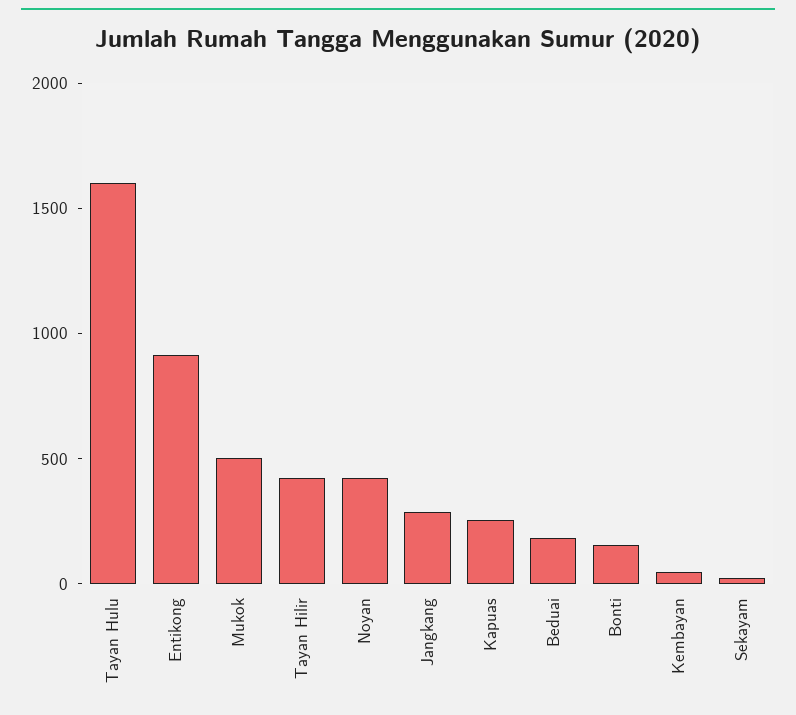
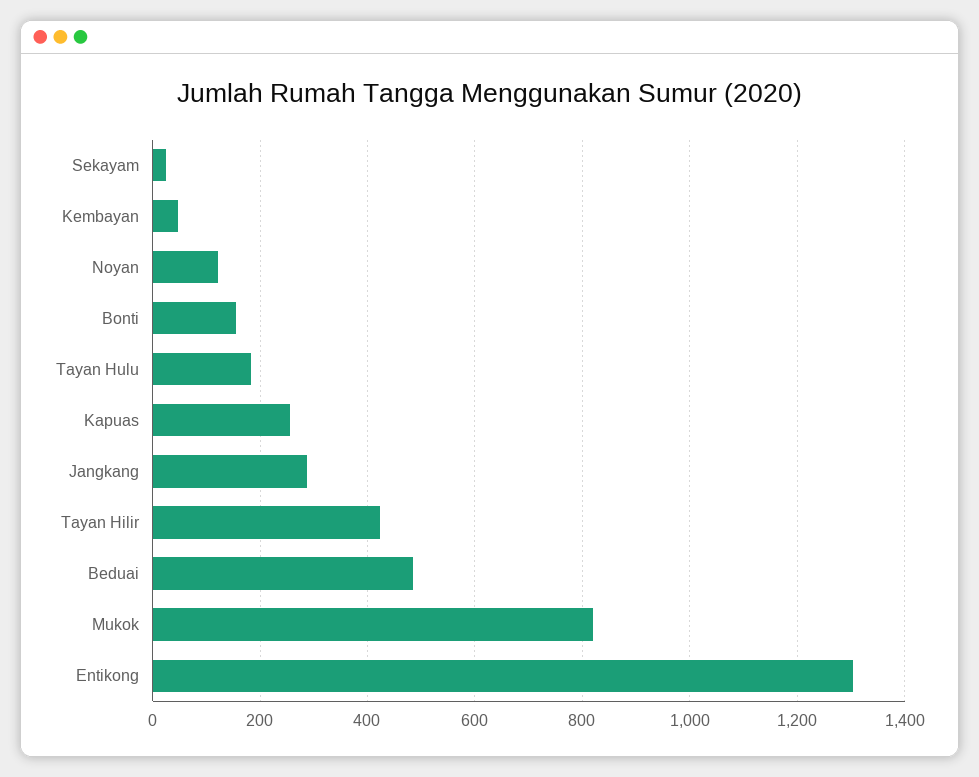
Tayan Hulu: 1600 -> 180
Entikong: 900 -> 1300
Mukok: 500 -> 820
Noyan: 400 -> 120
Beduai: 200 -> 480

